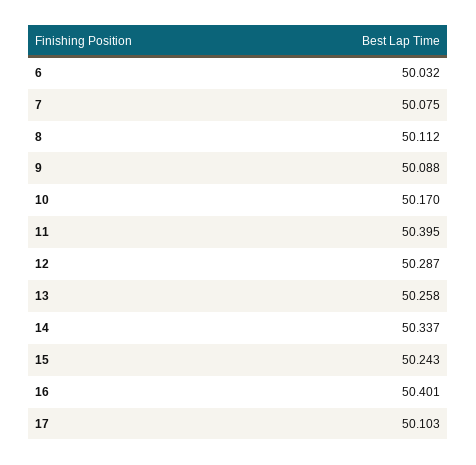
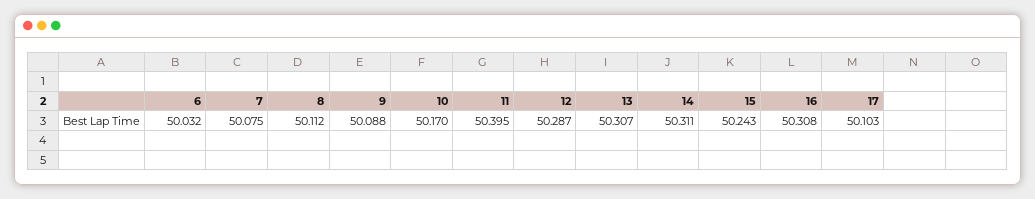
13: 50.258 -> 50.307
14: 50.337 -> 50.311
16: 50.401 -> 50.308

